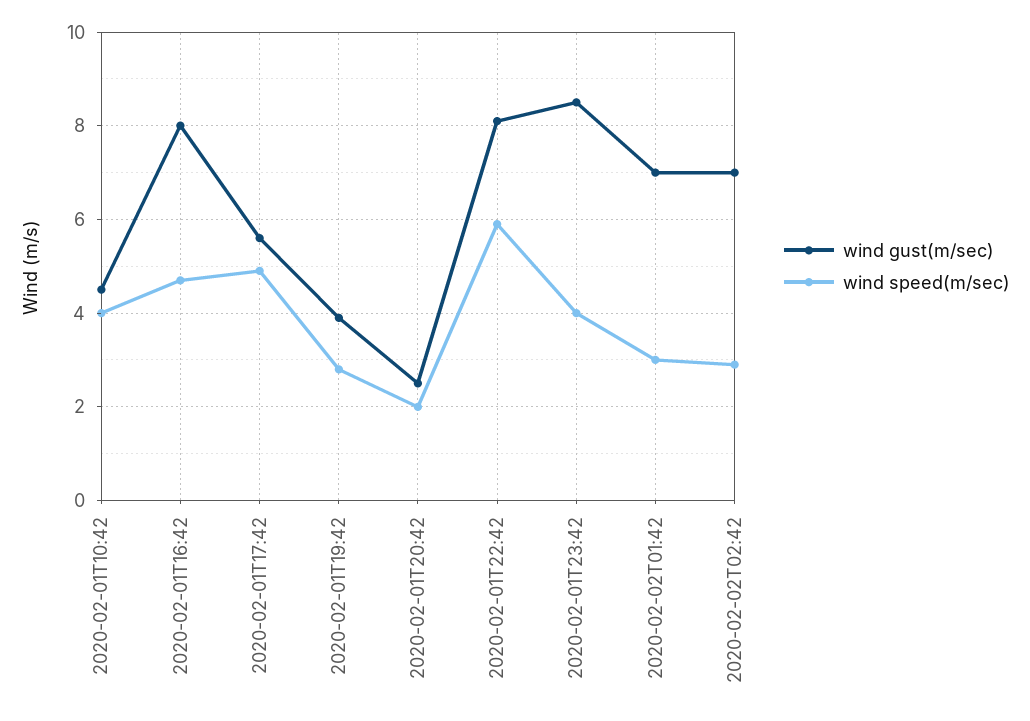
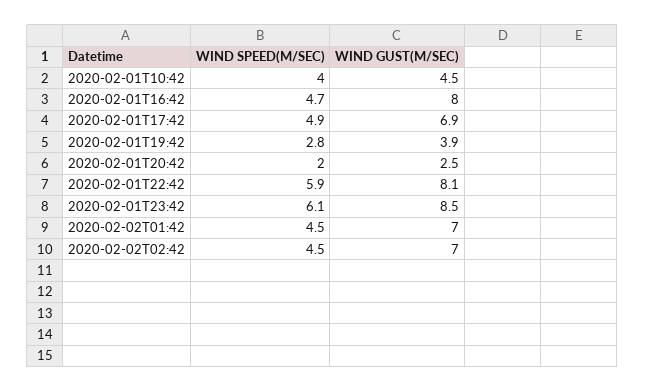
wind gust(m/sec), 2020-02-01T17:42: 5.5 -> 6.9
wind speed(m/sec), 2020-02-01T23:42: 4 -> 6.1
wind speed(m/sec), 2020-02-02T01:42: 3 -> 4.5
wind speed(m/sec), 2020-02-02T02:42: 3 -> 4.5

